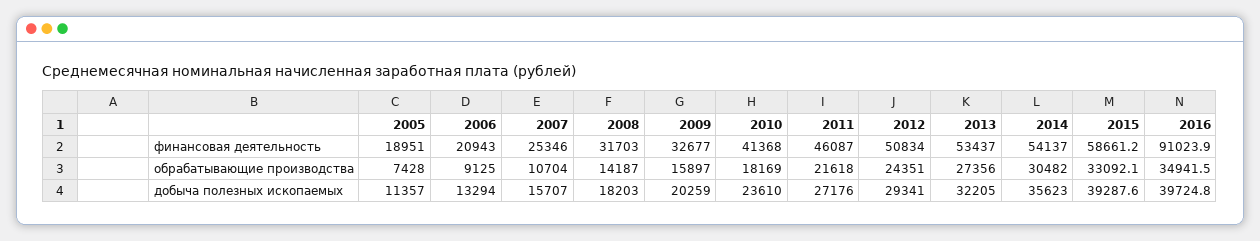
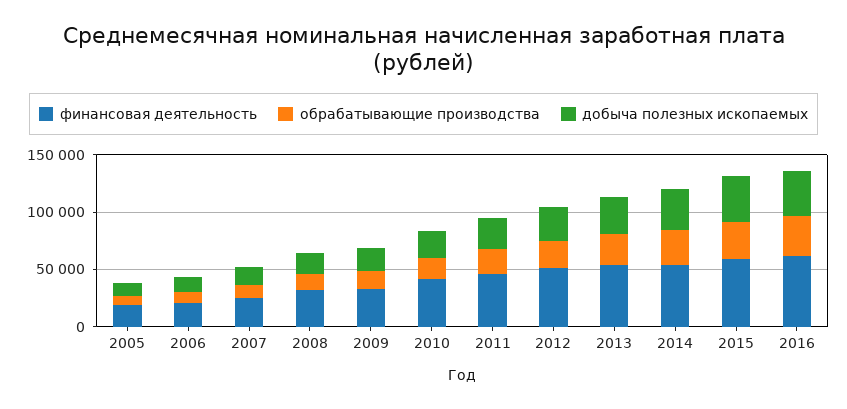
финансовая деятельность, 2016: 91023.9 -> 60000

